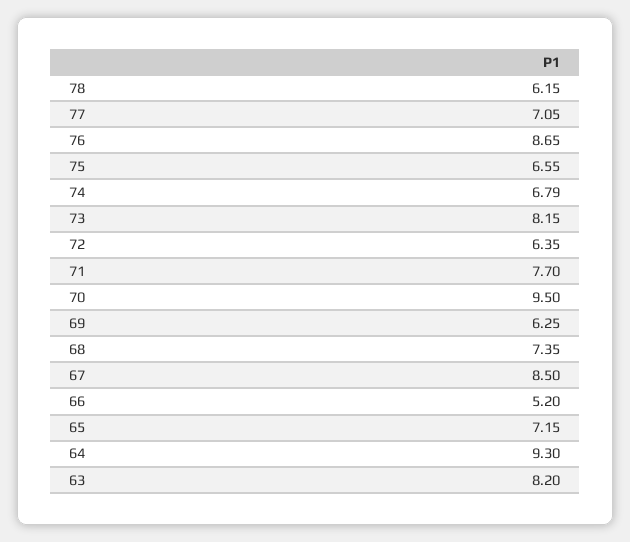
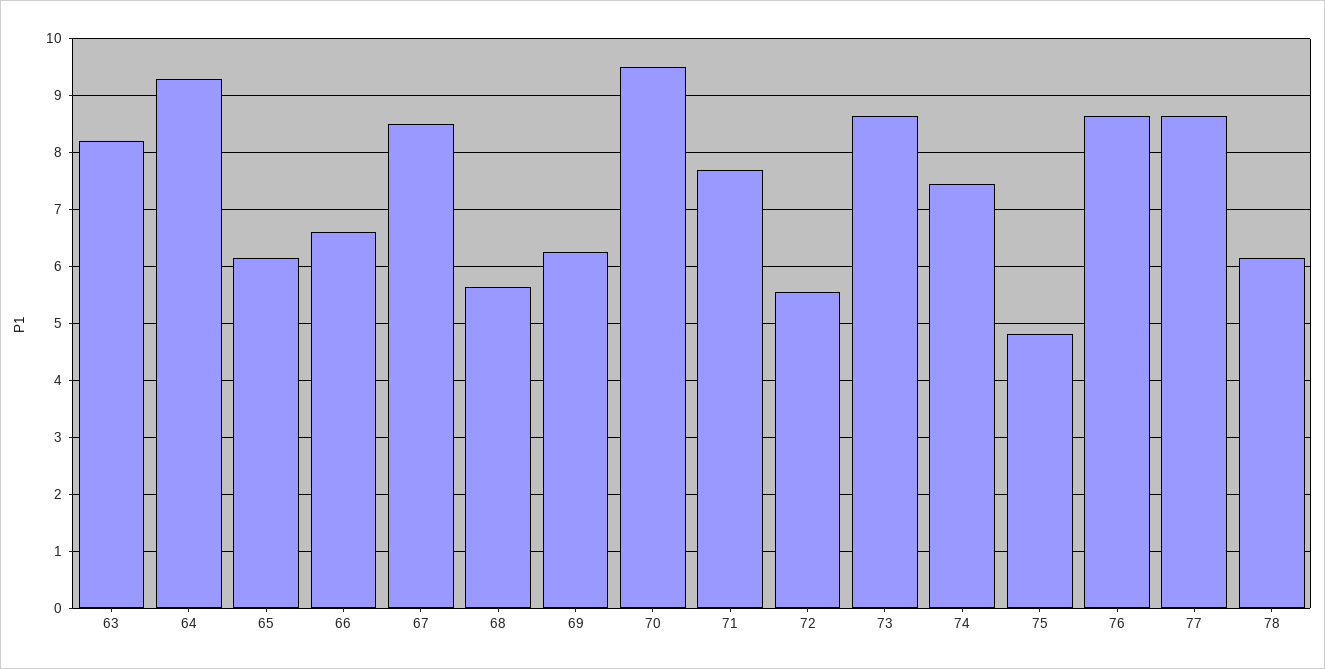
77: 7.05 -> 8.6
75: 6.55 -> 4.8
74: 6.79 -> 7.4
73: 8.15 -> 8.6
72: 6.35 -> 5.6
68: 7.35 -> 5.6
66: 5.2 -> 6.6
65: 7.15 -> 6.2

